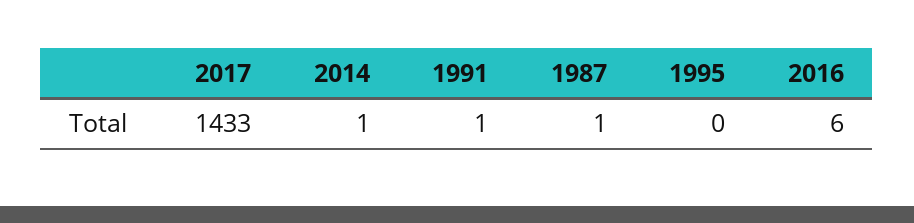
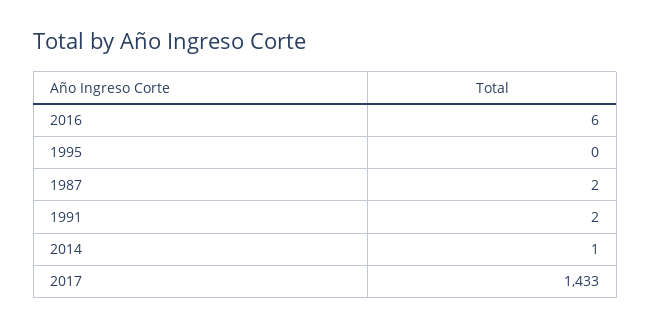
1991: 1 -> 2
1987: 1 -> 2

